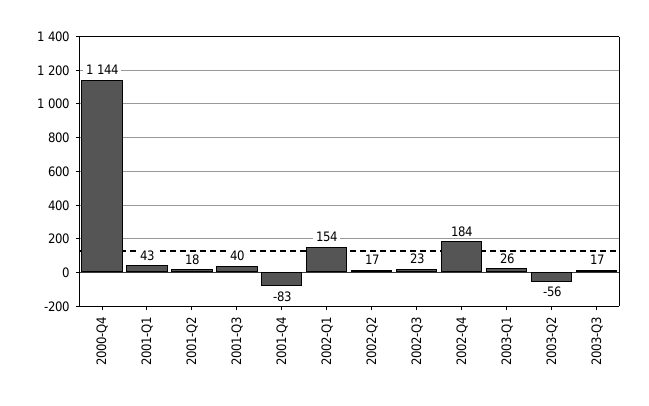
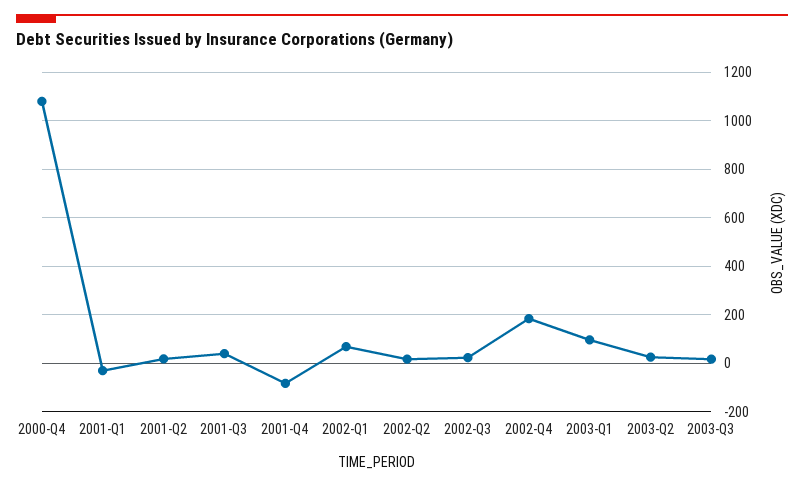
2000-Q4: 1144 -> 1075
2001-Q1: 43 -> -25
2002-Q1: 154 -> 75
2003-Q1: 26 -> 100
2003-Q2: -56 -> 25

